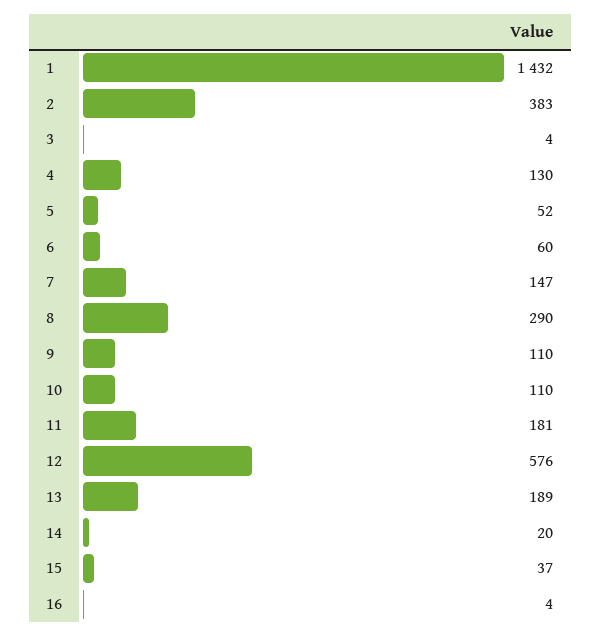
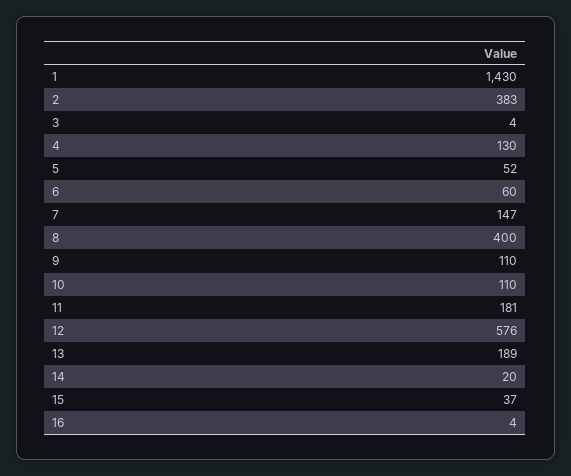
1: 1432 -> 1430
8: 290 -> 400

